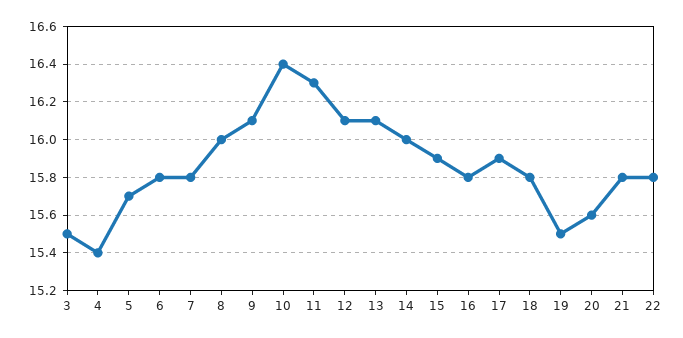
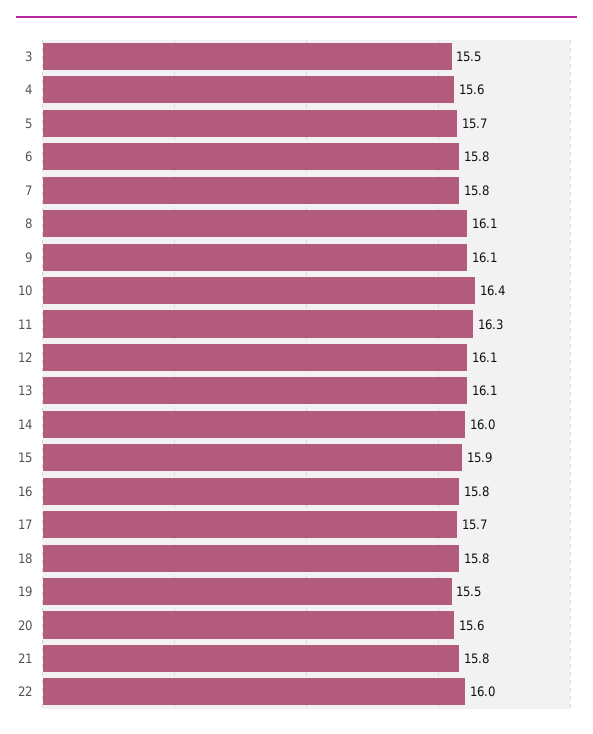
4: 15.4 -> 15.6
8: 16 -> 16.1
17: 15.9 -> 15.7
22: 15.8 -> 16

